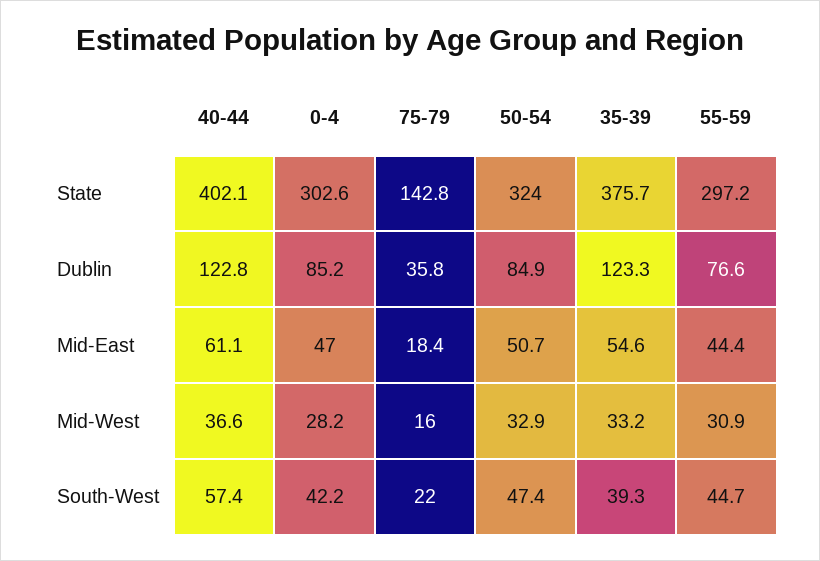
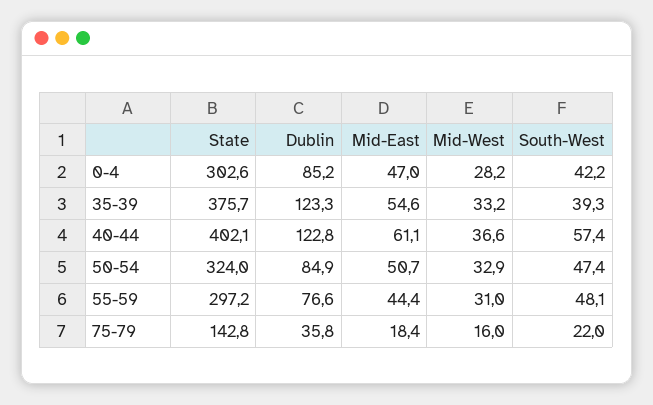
55-59, Mid-West: 30.9 -> 31
55-59, South-West: 44.7 -> 48.1

